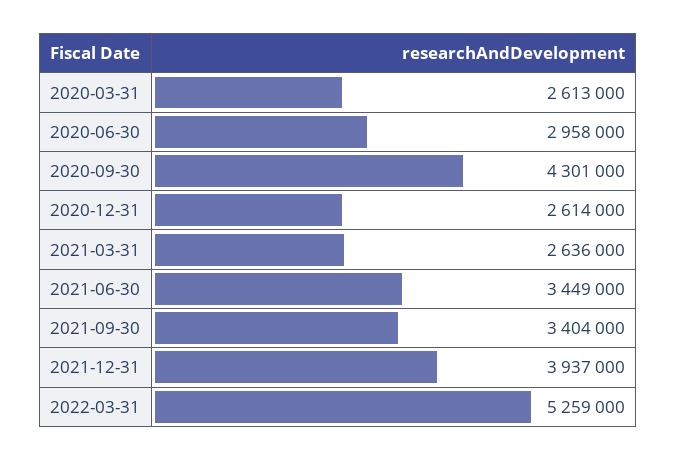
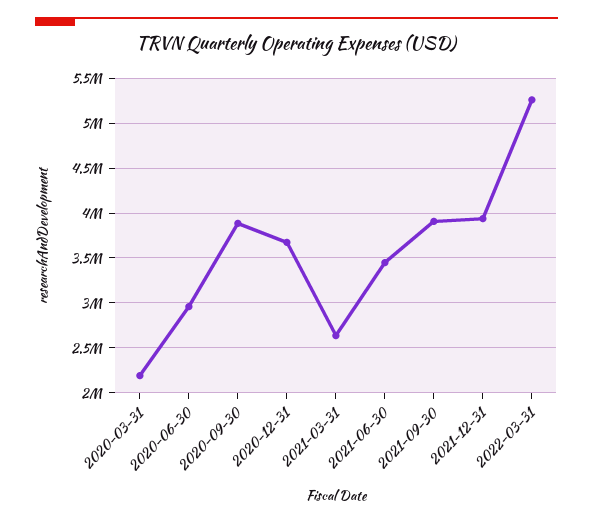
2020-03-31: 2613000 -> 2200000
2020-09-30: 4301000 -> 3900000
2020-12-31: 2614000 -> 3700000
2021-09-30: 3404000 -> 3900000

